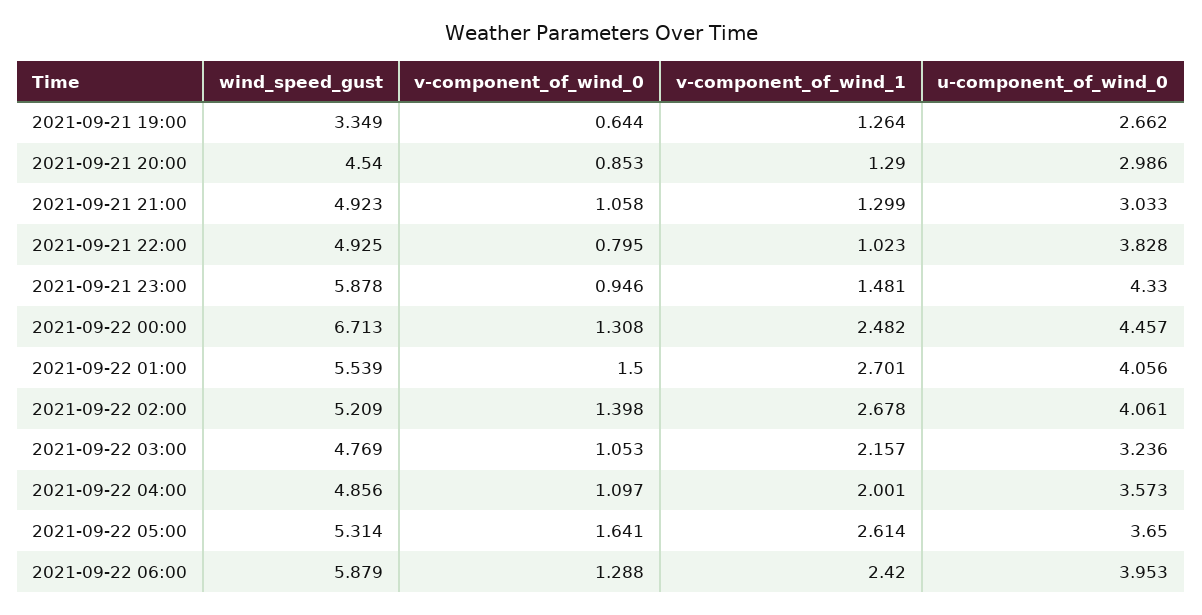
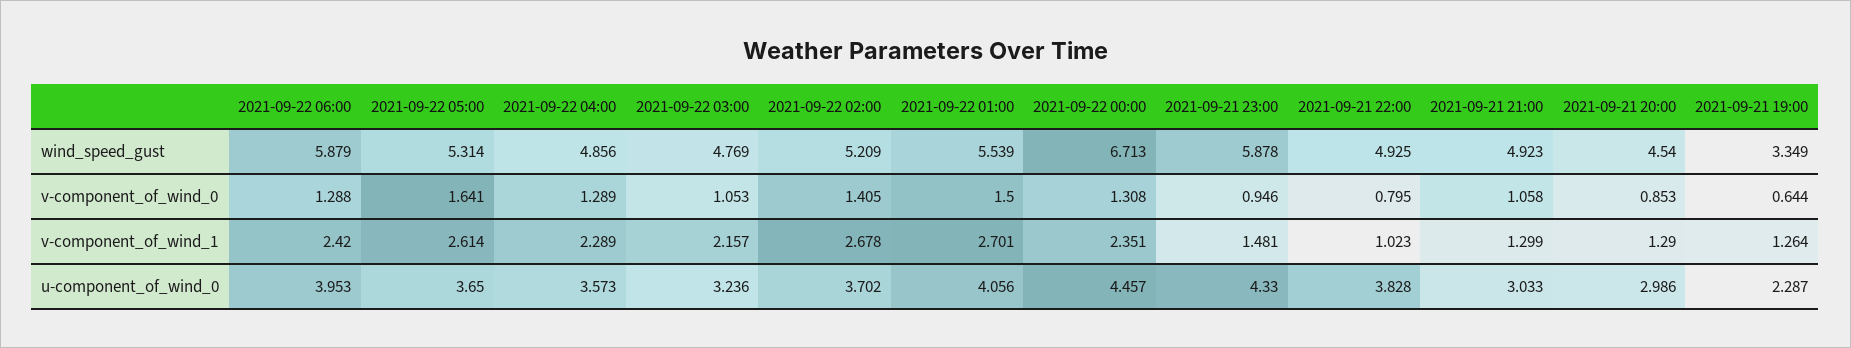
u-component_of_wind_0, 2021-09-21 19:00: 2.662 -> 2.287
v-component_of_wind_1, 2021-09-22 00:00: 2.482 -> 2.351
v-component_of_wind_0, 2021-09-22 02:00: 1.398 -> 1.405
u-component_of_wind_0, 2021-09-22 02:00: 4.061 -> 3.702
v-component_of_wind_0, 2021-09-22 04:00: 1.097 -> 1.289
v-component_of_wind_1, 2021-09-22 04:00: 2.001 -> 2.289

